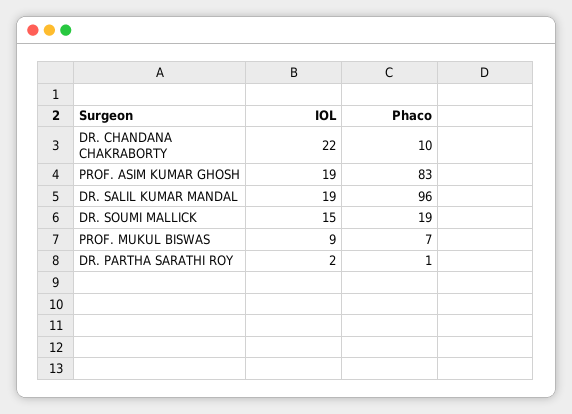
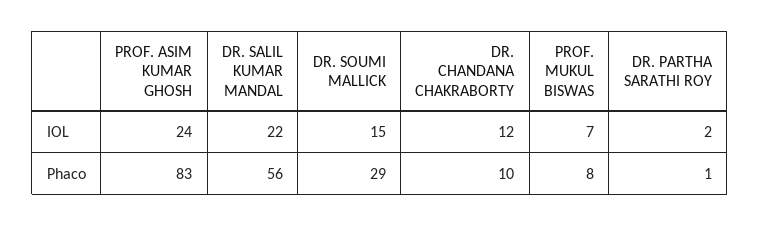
IOL, DR. CHANDANA CHAKRABORTY: 22 -> 12
IOL, PROF. ASIM KUMAR GHOSH: 19 -> 24
IOL, DR. SALIL KUMAR MANDAL: 19 -> 22
Phaco, DR. SALIL KUMAR MANDAL: 96 -> 56
Phaco, DR. SOUMI MALLICK: 19 -> 29
IOL, PROF. MUKUL BISWAS: 9 -> 7
Phaco, PROF. MUKUL BISWAS: 7 -> 8

